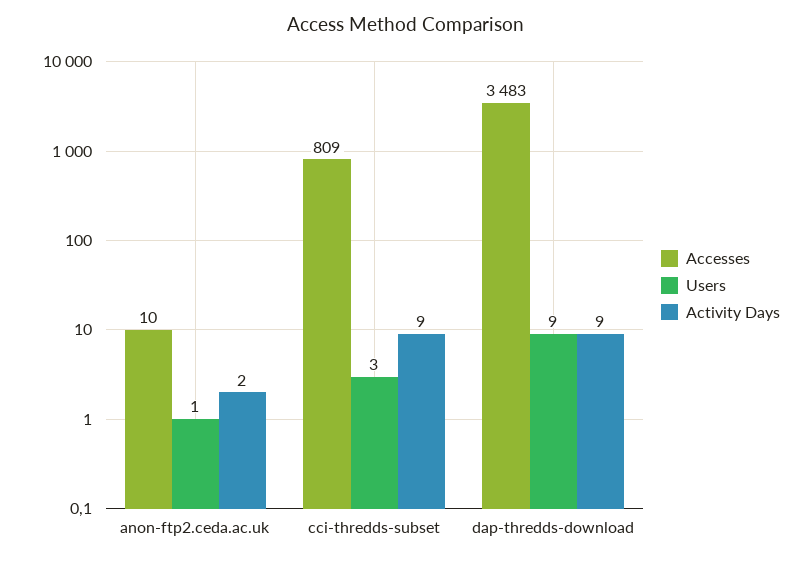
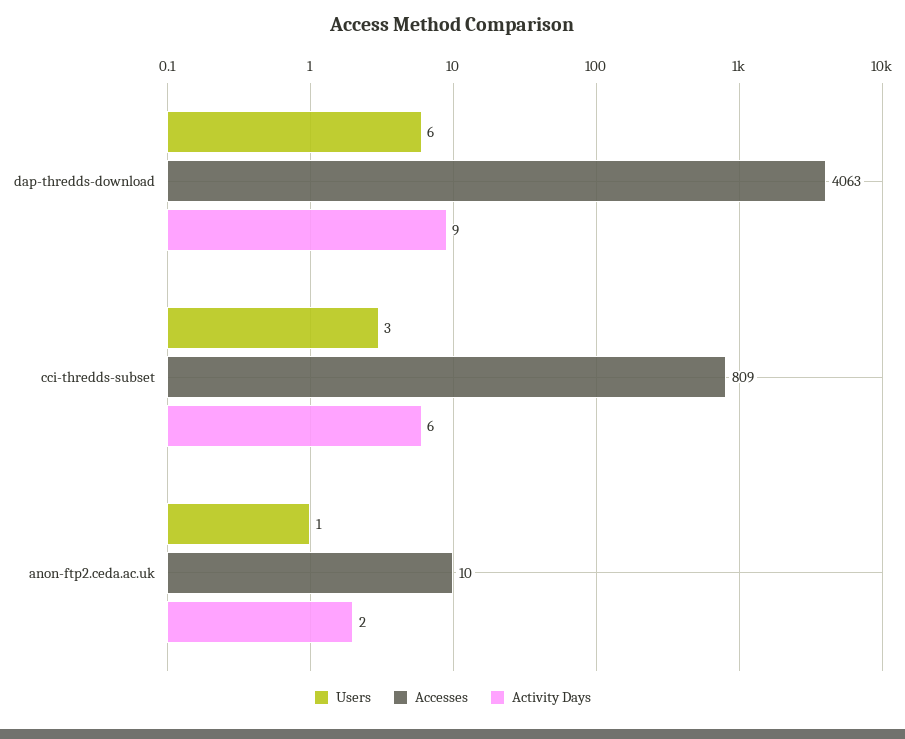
Activity Days, cci-thredds-subset: 9 -> 6
Accesses, dap-thredds-download: 3483 -> 4063
Users, dap-thredds-download: 9 -> 6

